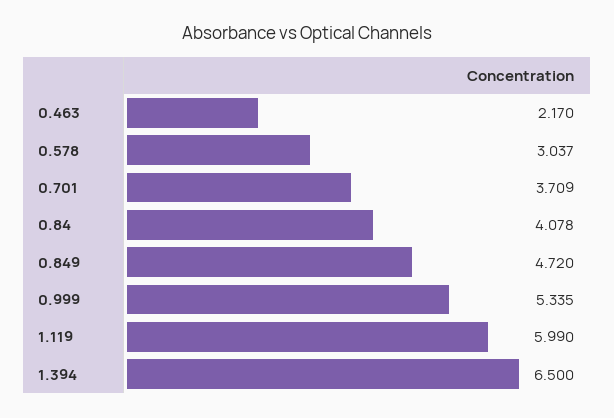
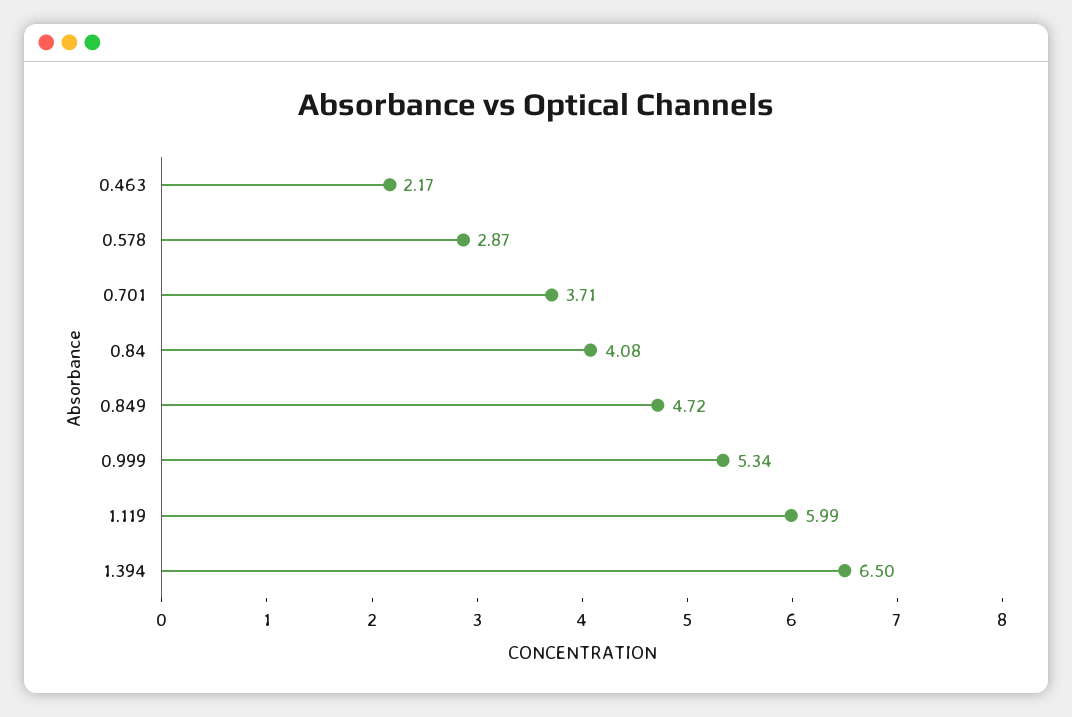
0.578: 3.037 -> 2.87

